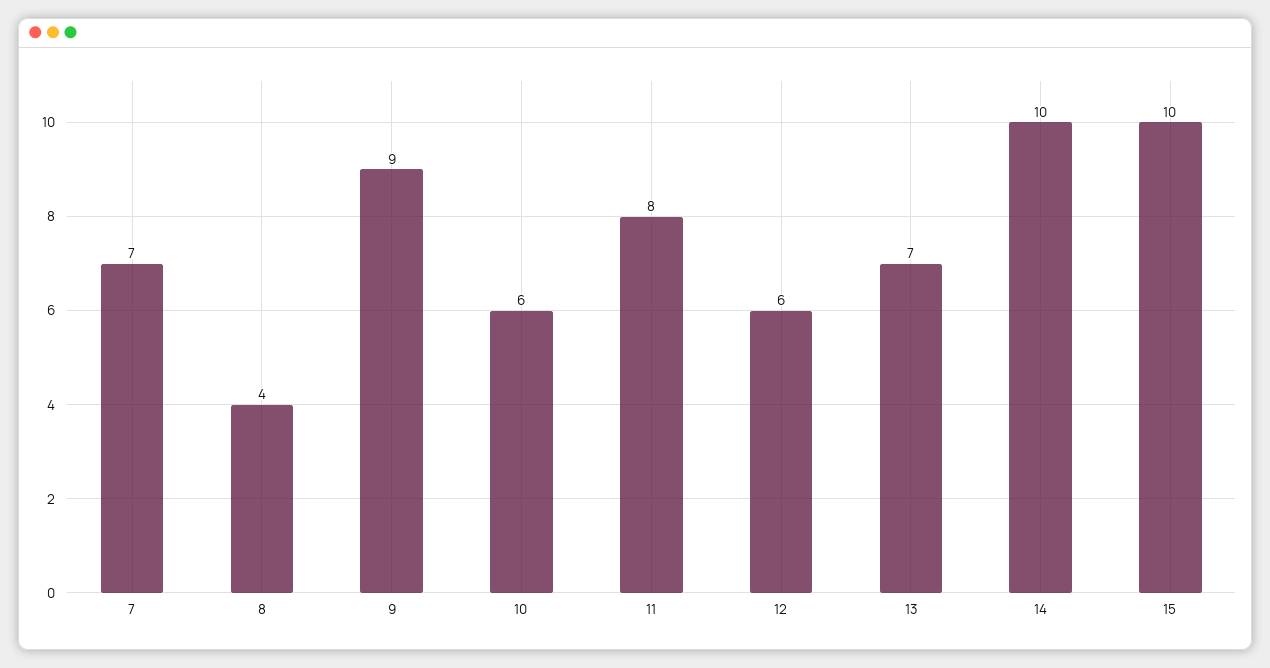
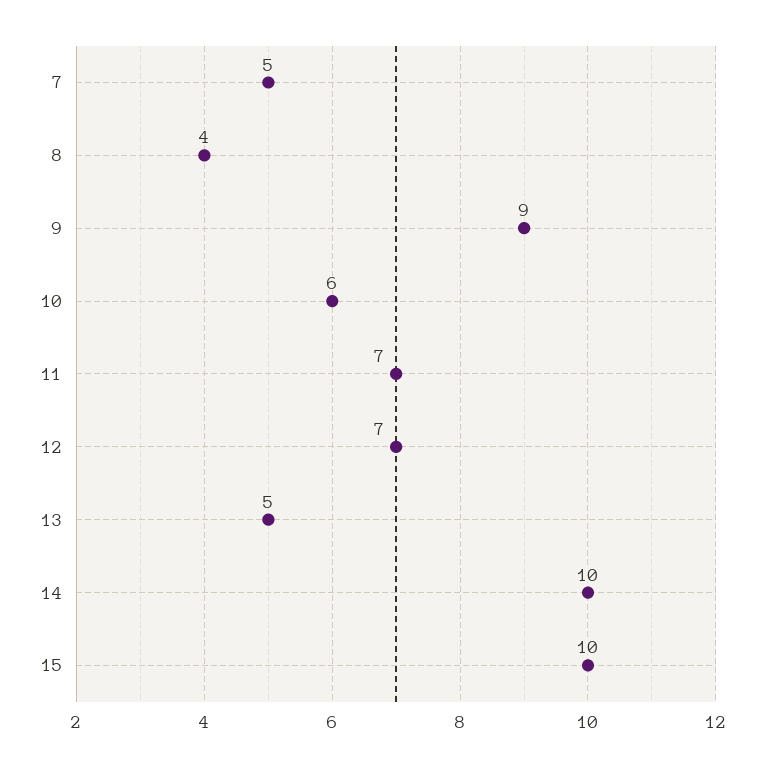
7: 7 -> 5
11: 8 -> 7
12: 6 -> 7
13: 7 -> 5

